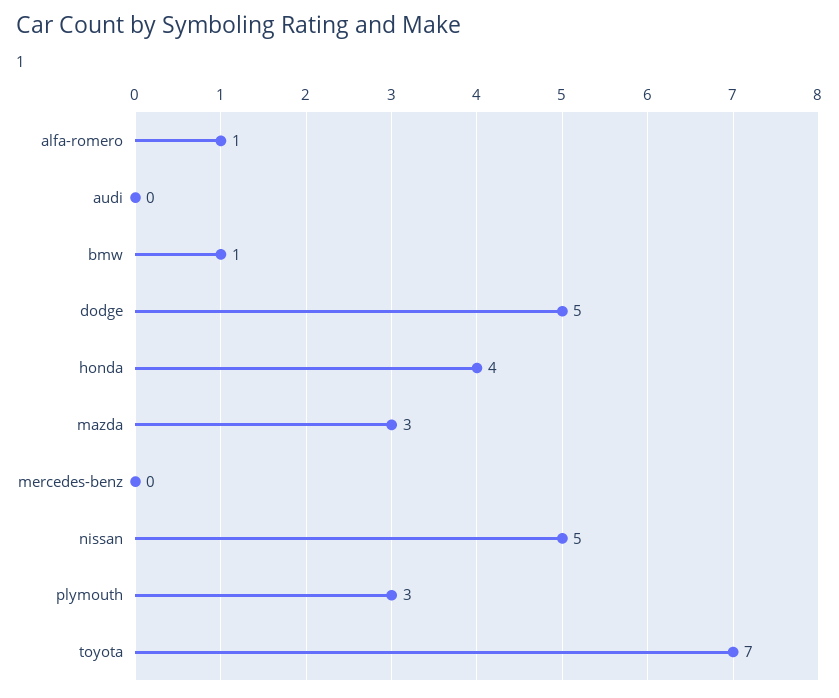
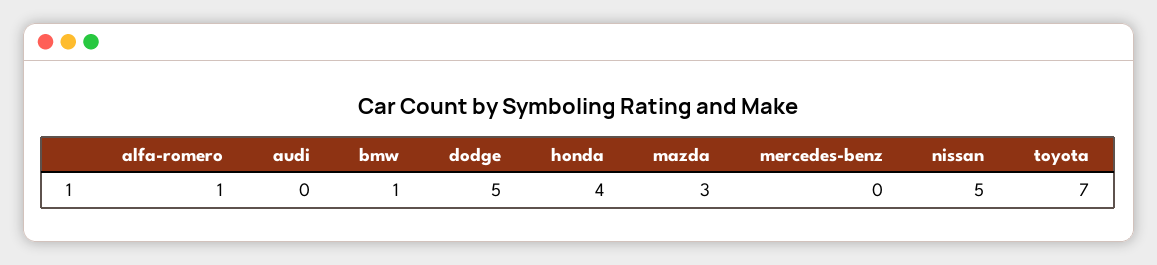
plymouth: 3 -> none

